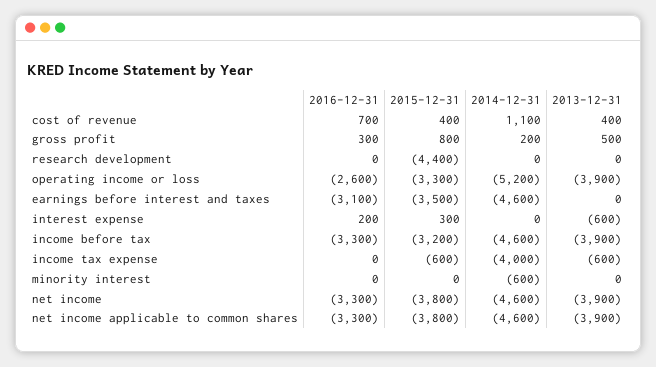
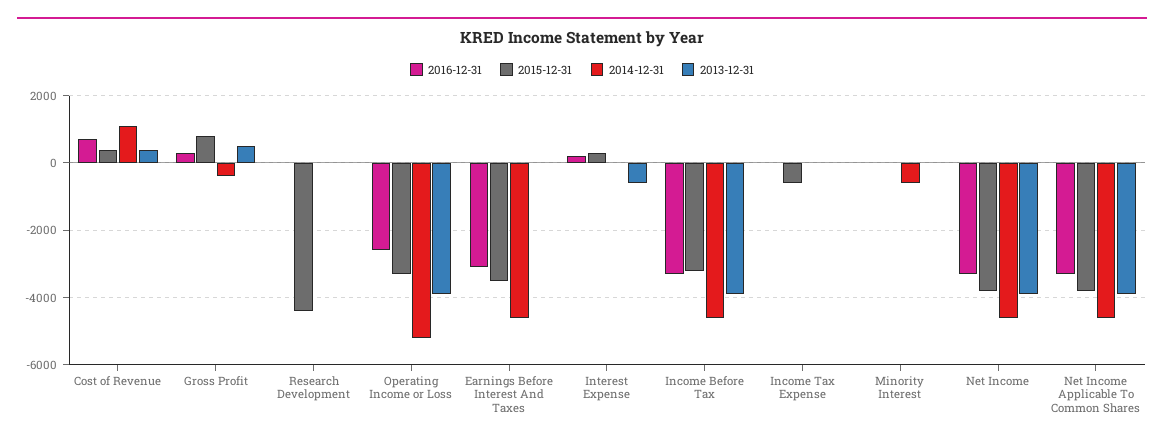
2014-12-31, gross profit: 200 -> -400
2014-12-31, income tax expense: -4000 -> 0
2013-12-31, income tax expense: -600 -> 0

